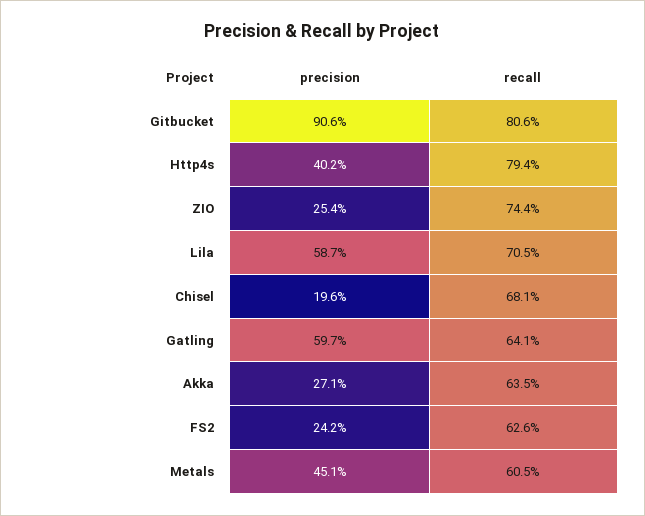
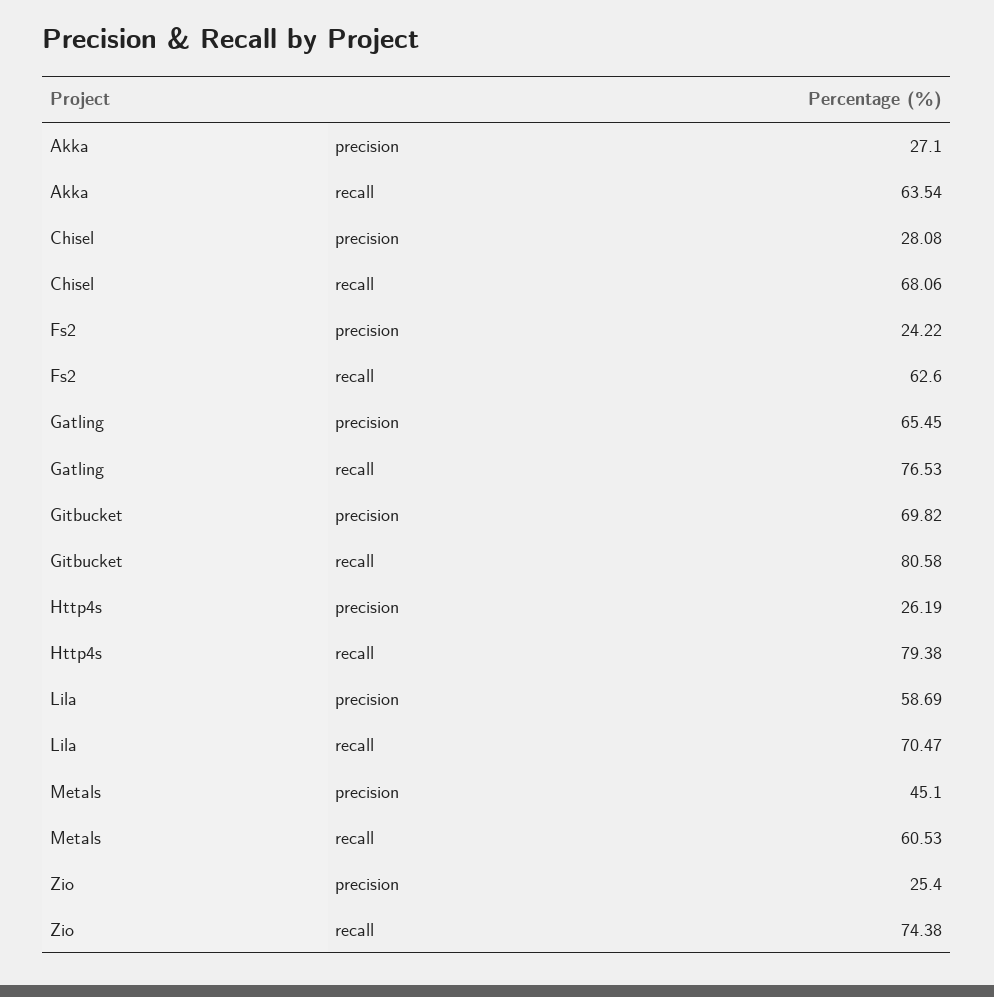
precision, Gitbucket: 90.6 -> 69.82
precision, Http4s: 40.2 -> 26.19
precision, Chisel: 19.6 -> 28.08
precision, Gatling: 59.7 -> 65.45
recall, Gatling: 64.1 -> 76.53

